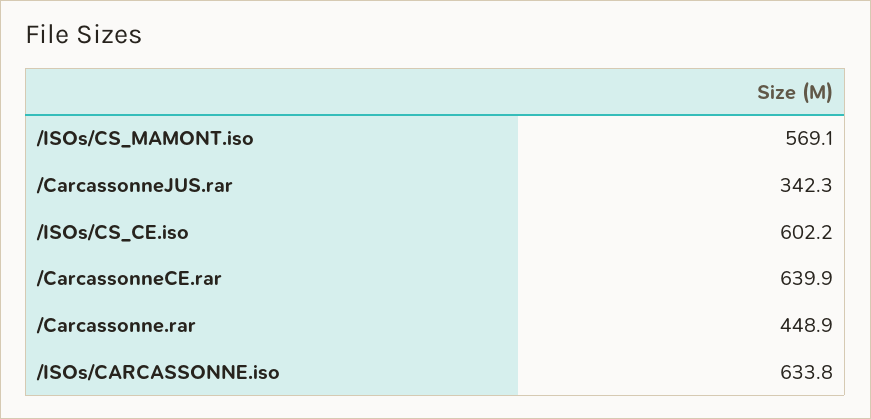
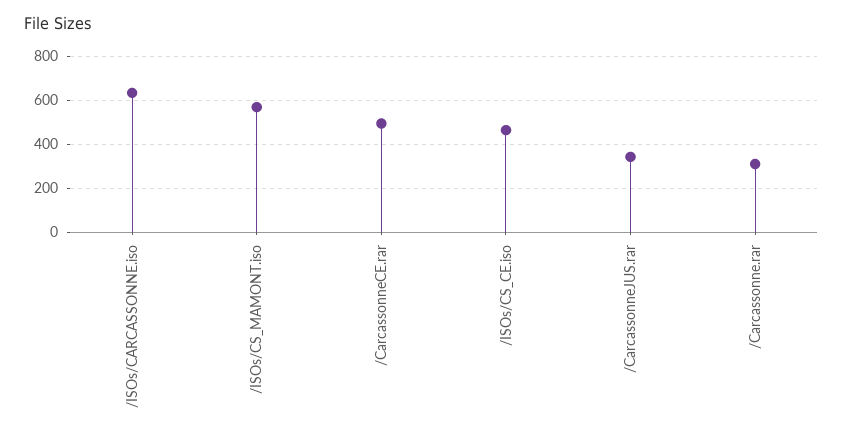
/ISOs/CS_CE.iso: 602.2 -> 450
/CarcassonneCE.rar: 639.9 -> 500
/Carcassonne.rar: 448.9 -> 300

